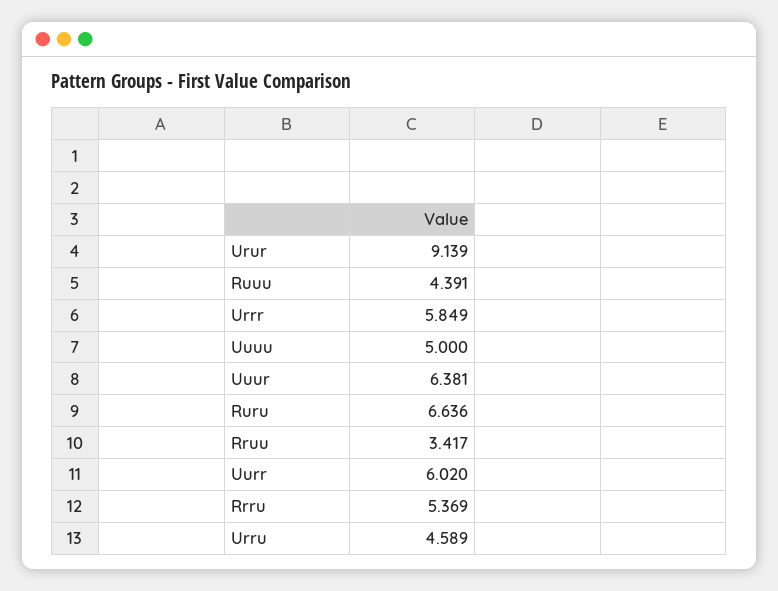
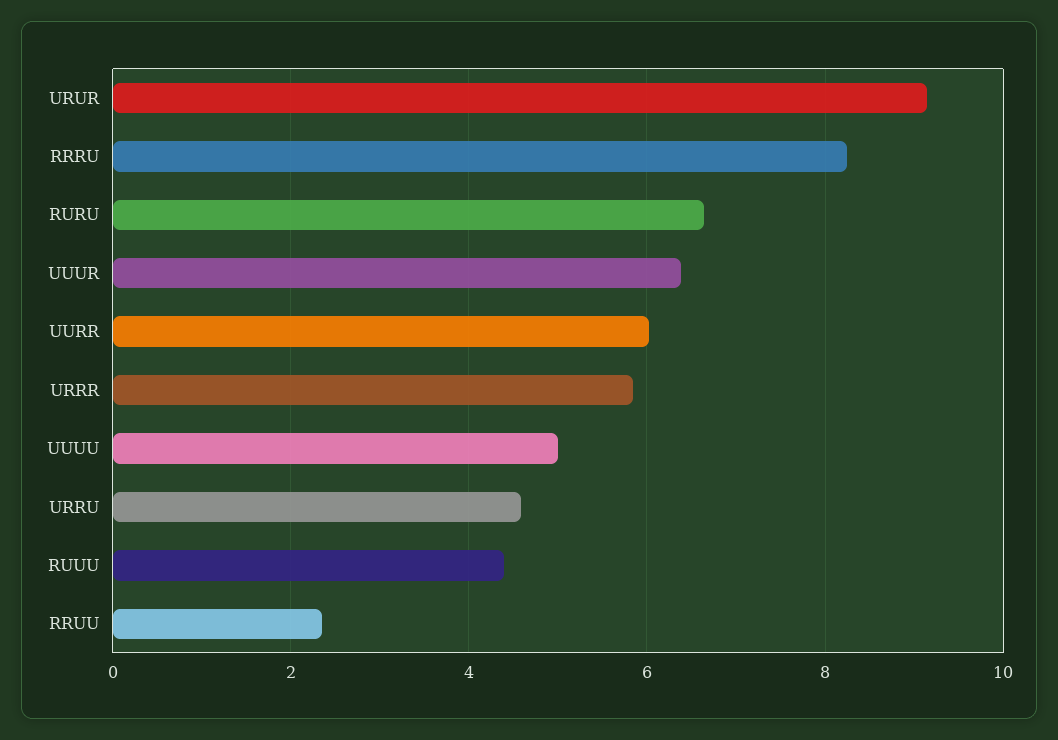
Rruu: 3.417 -> 2.4
Rrru: 5.369 -> 8.2

